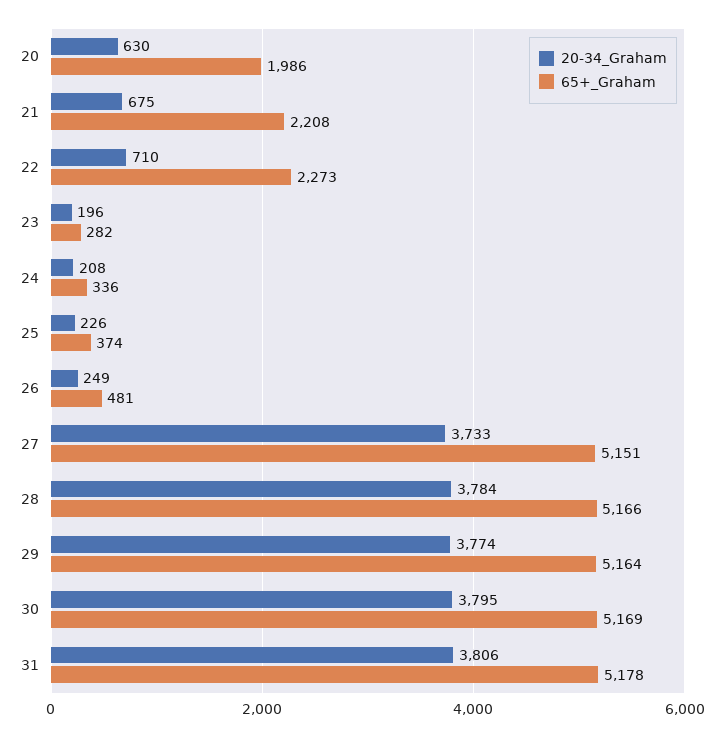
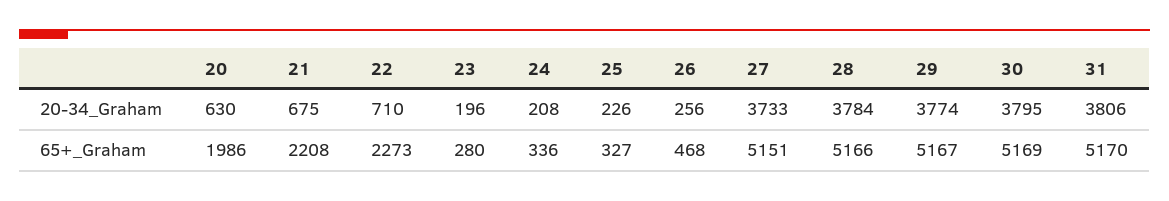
65+_Graham, 23: 282 -> 280
65+_Graham, 25: 374 -> 327
20-34_Graham, 26: 249 -> 256
65+_Graham, 26: 481 -> 468
65+_Graham, 29: 5164 -> 5167
65+_Graham, 31: 5178 -> 5170

